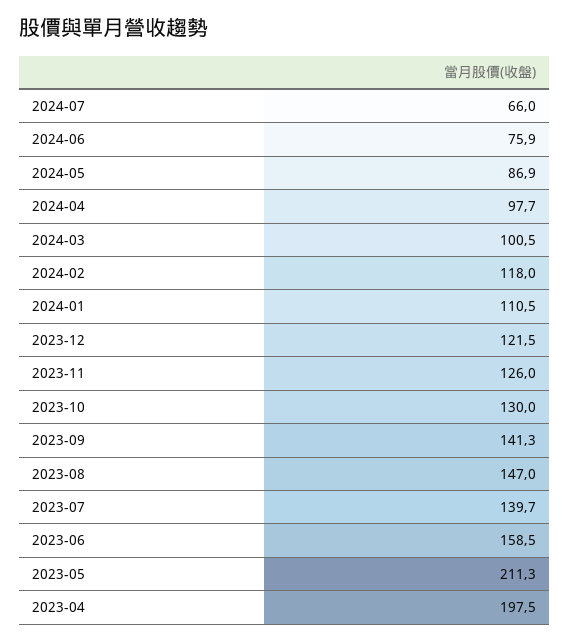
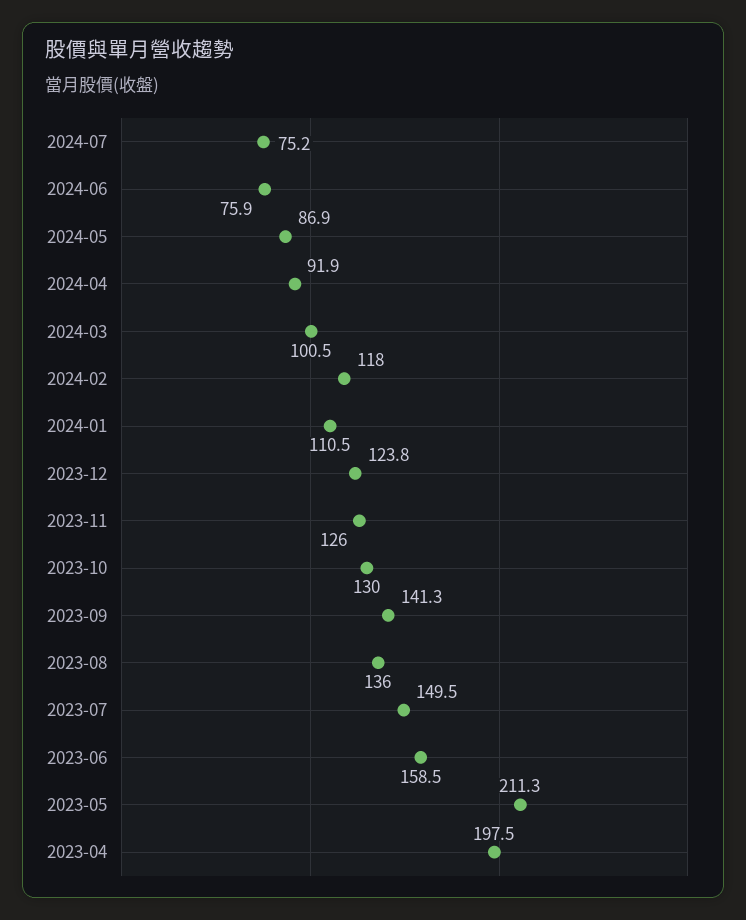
2024-07: 66 -> 75.2
2024-04: 97.7 -> 91.9
2023-12: 121.5 -> 123.8
2023-08: 147 -> 136
2023-07: 139.7 -> 149.5

